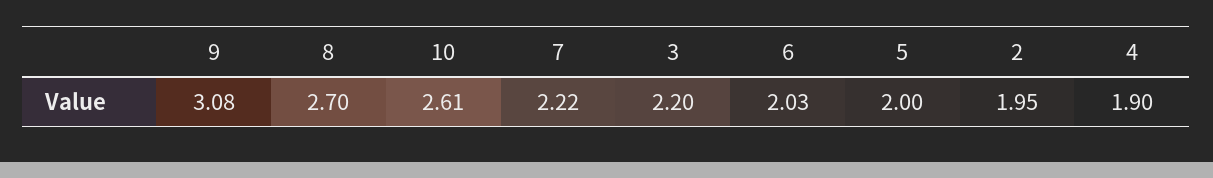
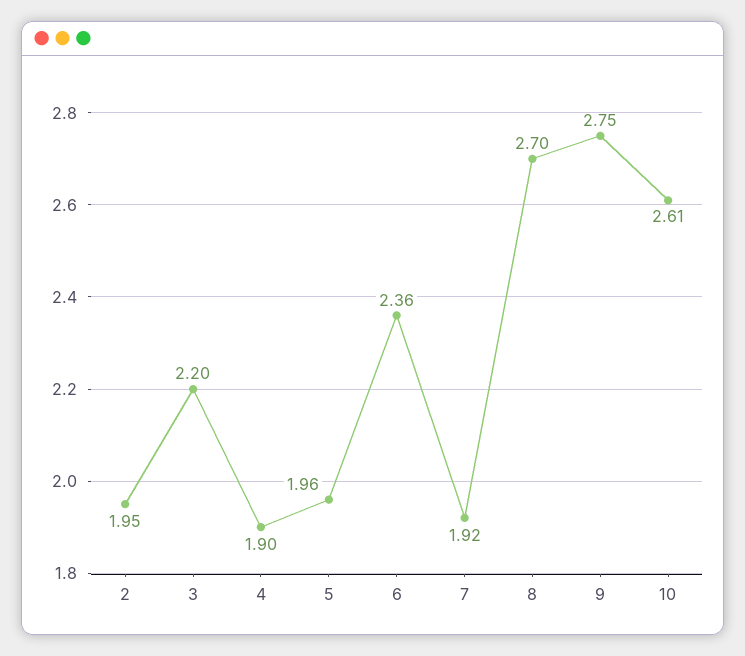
9: 3.08 -> 2.75
7: 2.22 -> 1.92
6: 2.03 -> 2.36
5: 2 -> 1.96

